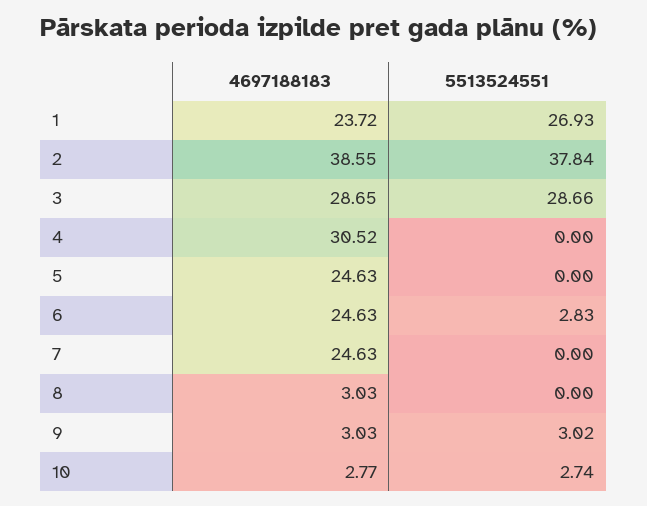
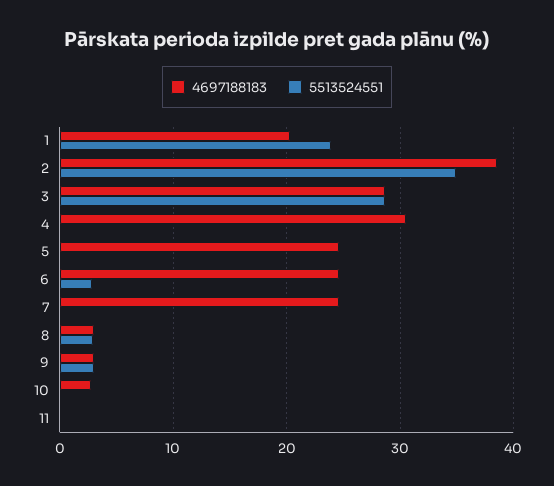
4697188183, 1: 23.72 -> 20
5513524551, 1: 26.93 -> 24
5513524551, 2: 37.84 -> 35
5513524551, 8: 0 -> 3
5513524551, 10: 2.74 -> 0
4697188183, 11: none -> 0
5513524551, 11: none -> 0

